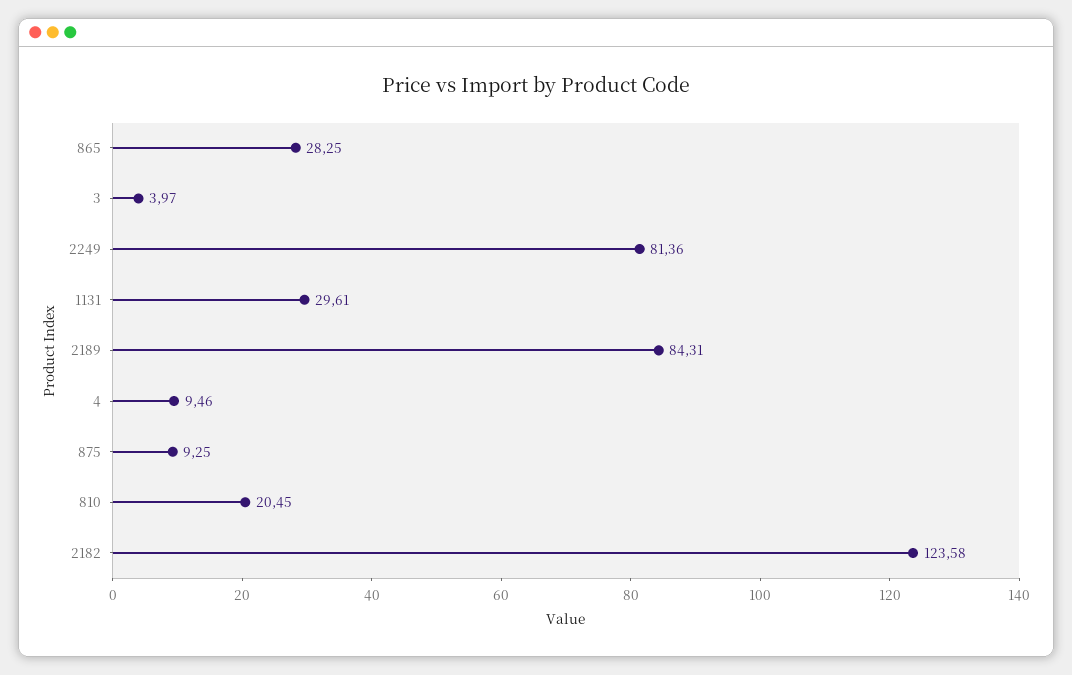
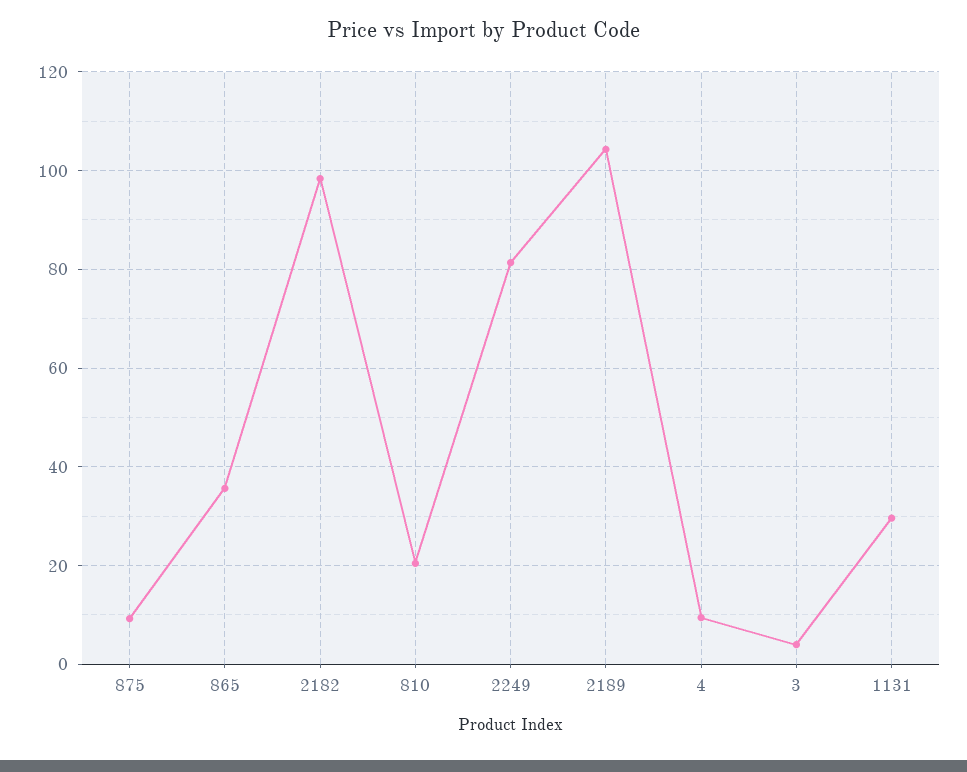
865: 28.25 -> 36
2189: 84.31 -> 104
2182: 123.58 -> 98

